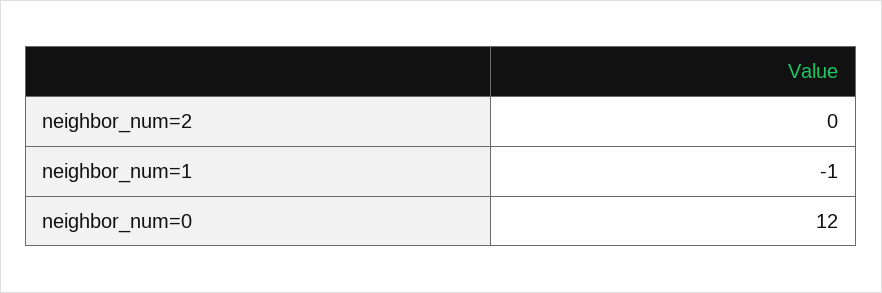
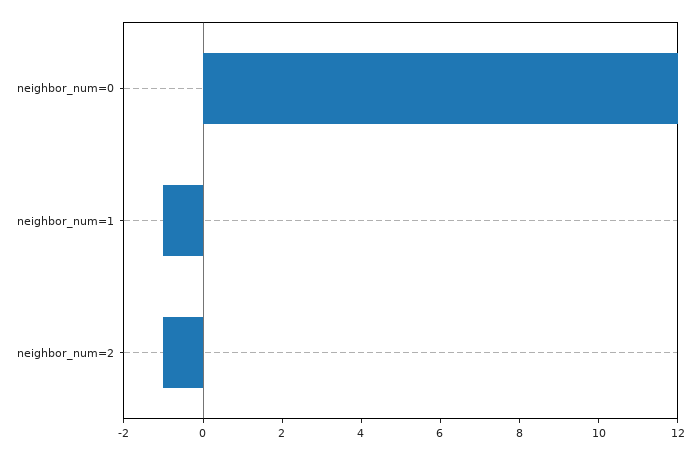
neighbor_num=2: 0 -> -1

